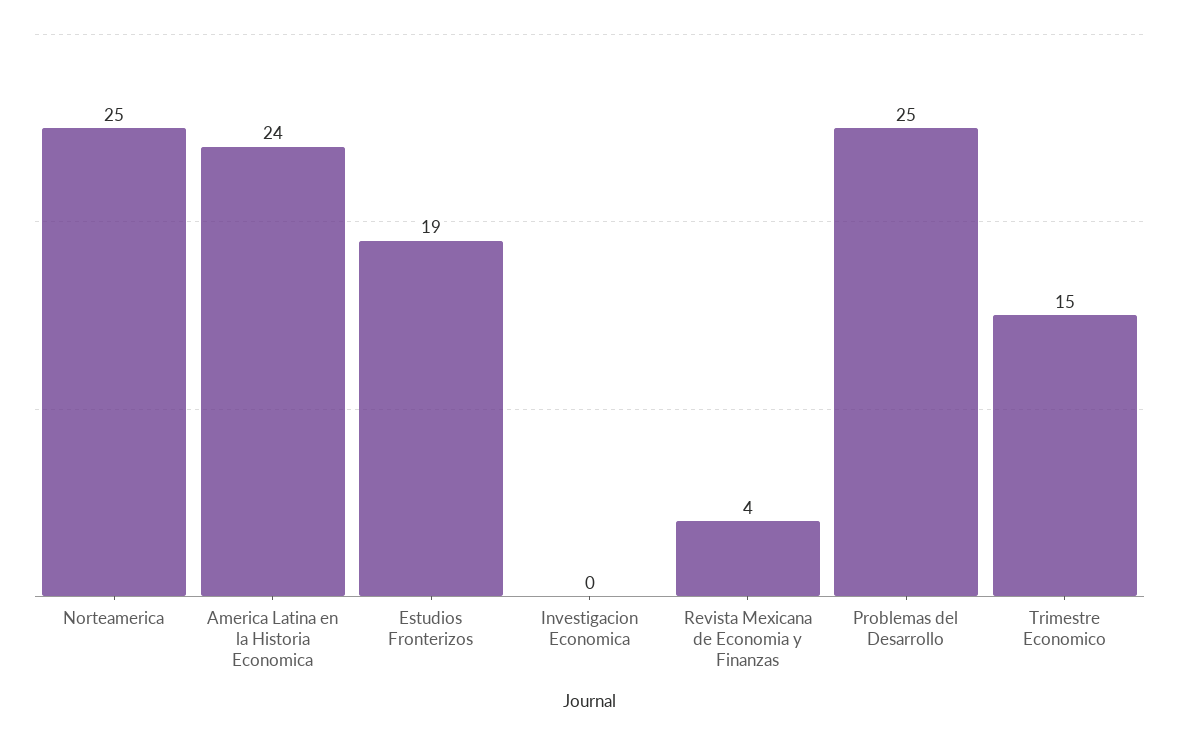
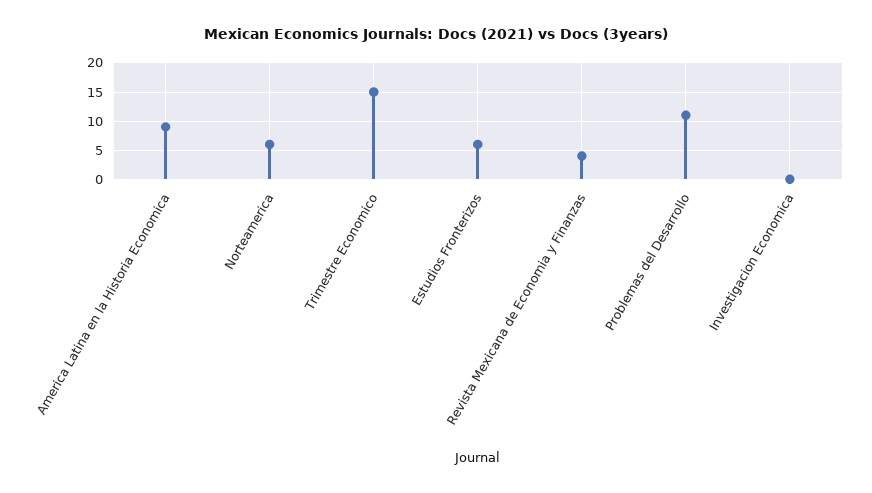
Norteamerica: 25 -> 5
America Latina en la Historia Economica: 24 -> 10
Estudios Fronterizos: 19 -> 5
Problemas del Desarrollo: 25 -> 10

